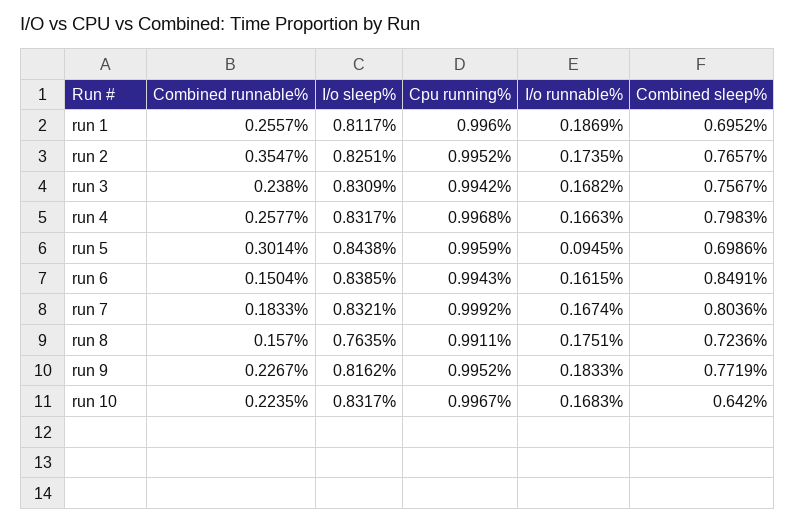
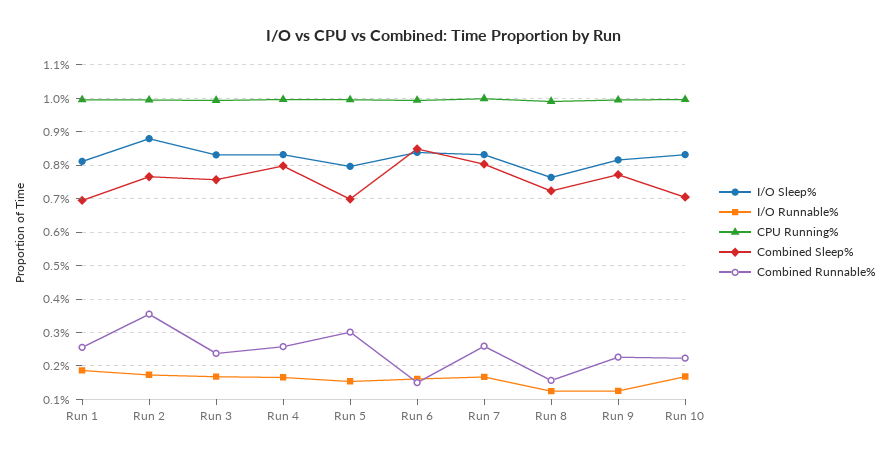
I/o sleep%, run 2: 0.8251 -> 0.88
I/o sleep%, run 5: 0.8438 -> 0.8
I/o runnable%, run 5: 0.0945 -> 0.16
Combined runnable%, run 7: 0.1833 -> 0.26
I/o runnable%, run 8: 0.1751 -> 0.12
I/o runnable%, run 9: 0.1833 -> 0.12
Combined sleep%, run 10: 0.642 -> 0.7

